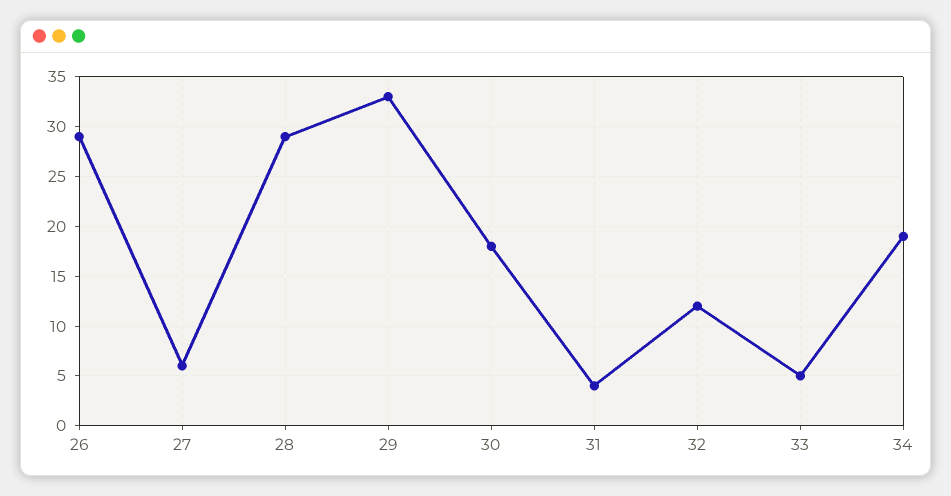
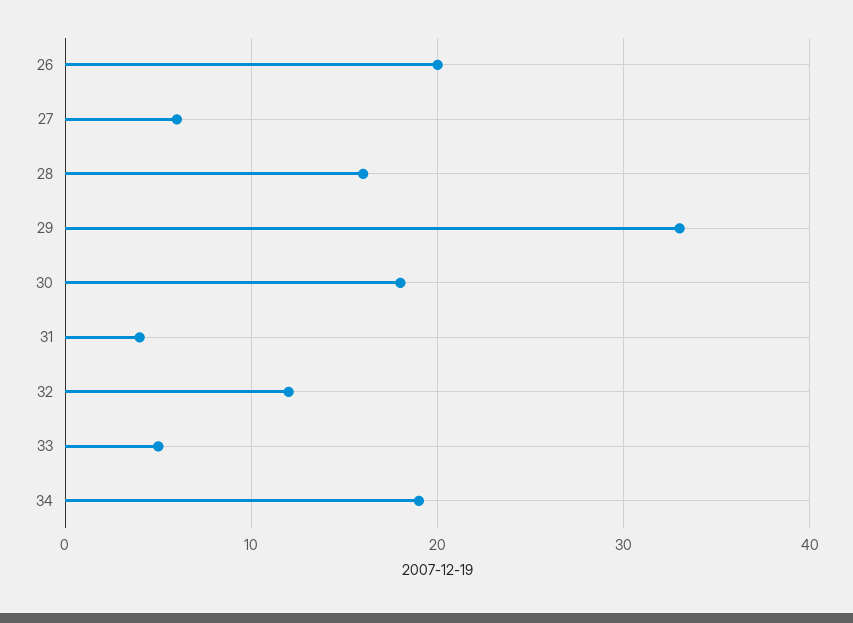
26: 29 -> 20
28: 29 -> 16

